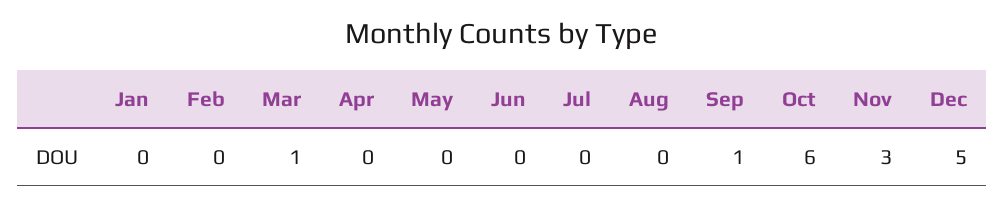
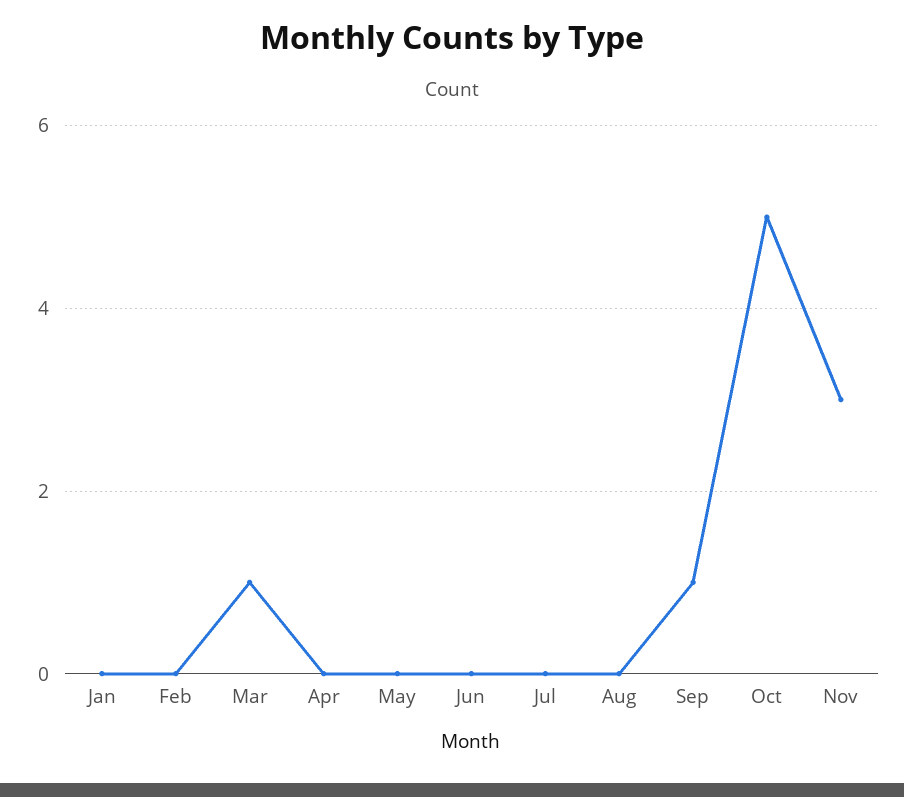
Oct: 6 -> 5
Dec: 5 -> none

